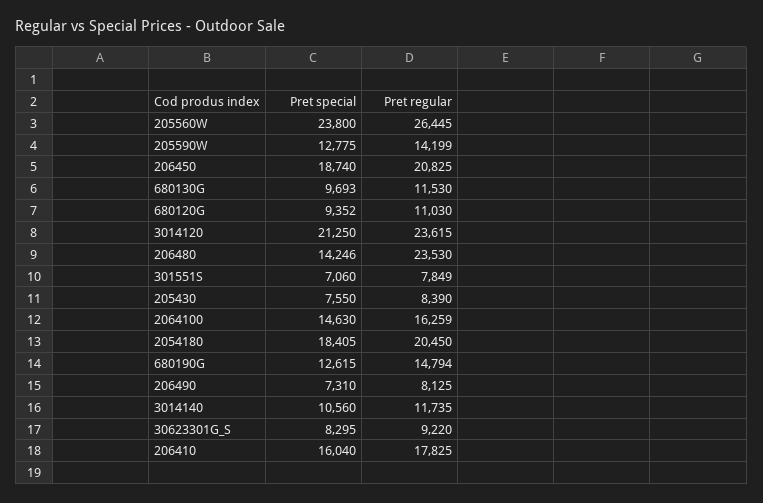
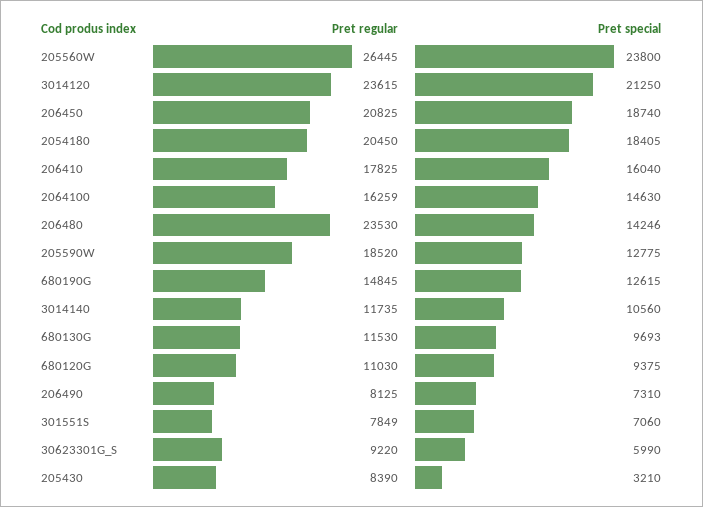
Pret regular, 205590W: 14199 -> 18520
Pret special, 680120G: 9352 -> 9375
Pret special, 205430: 7550 -> 3210
Pret regular, 680190G: 14794 -> 14845
Pret special, 30623301G_S: 8295 -> 5990

